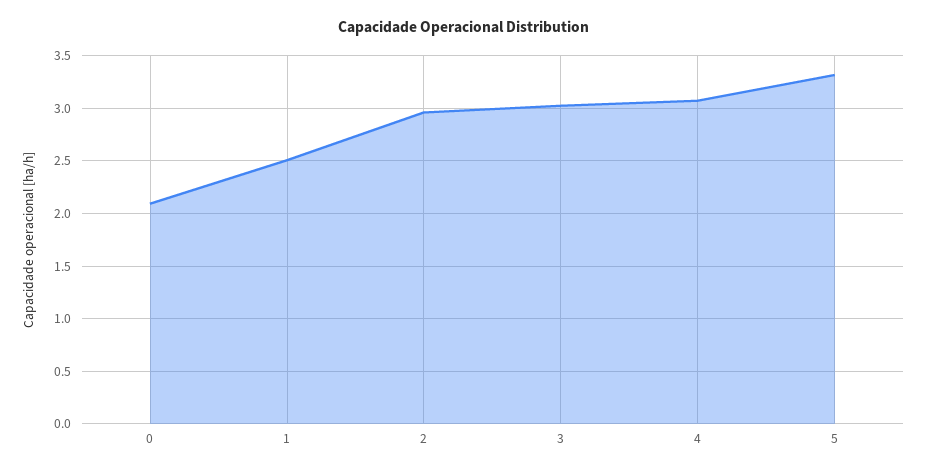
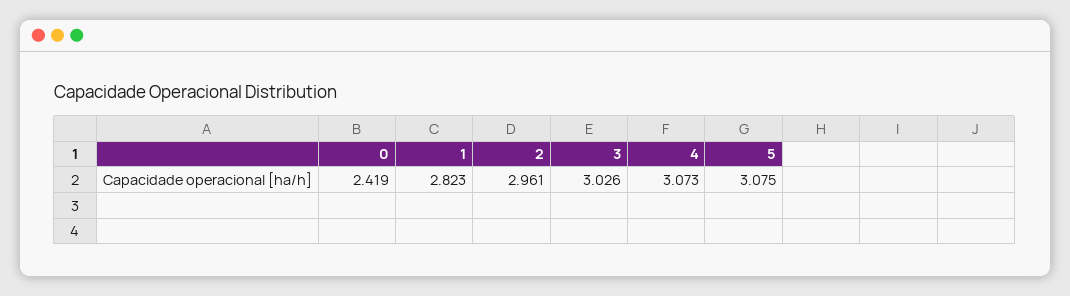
0: 2.1 -> 2.419
1: 2.5 -> 2.823
5: 3.3 -> 3.075

